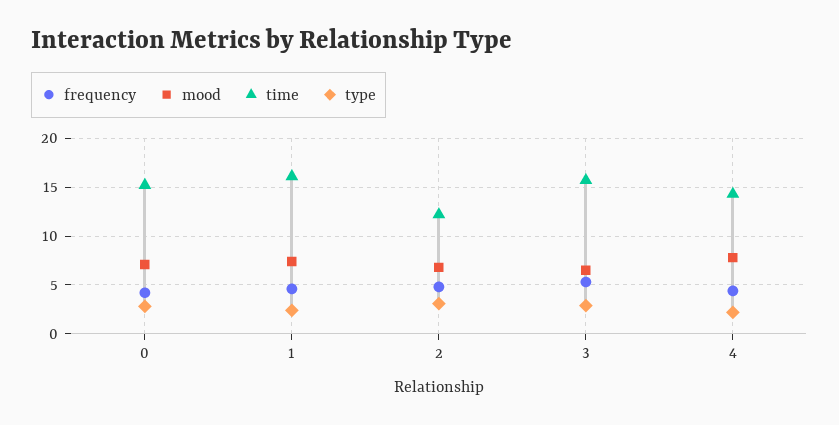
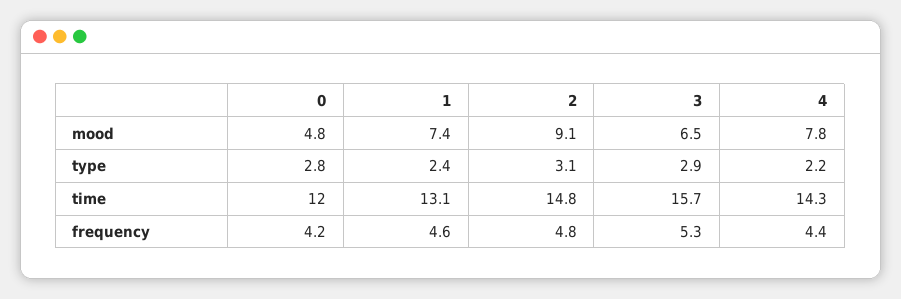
mood, 0: 7 -> 4.8
time, 0: 15 -> 12
time, 1: 16 -> 13.1
mood, 2: 7 -> 9.1
time, 2: 12 -> 14.8

